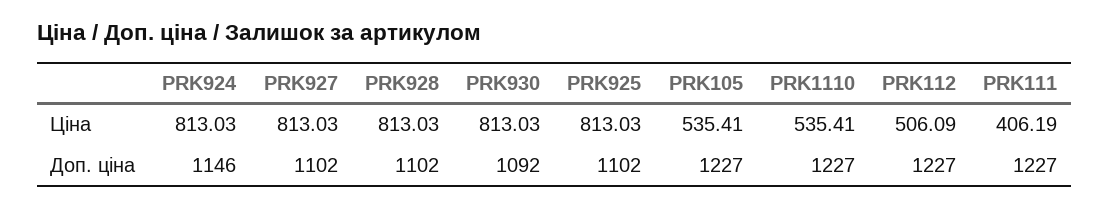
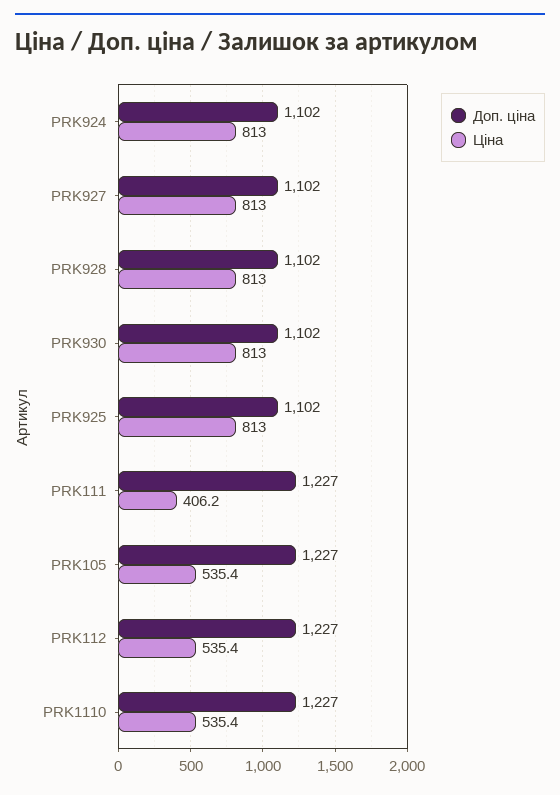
Ціна, PRK112: 506.09 -> 535.4
Доп. ціна, PRK924: 1146 -> 1102
Доп. ціна, PRK930: 1092 -> 1102

